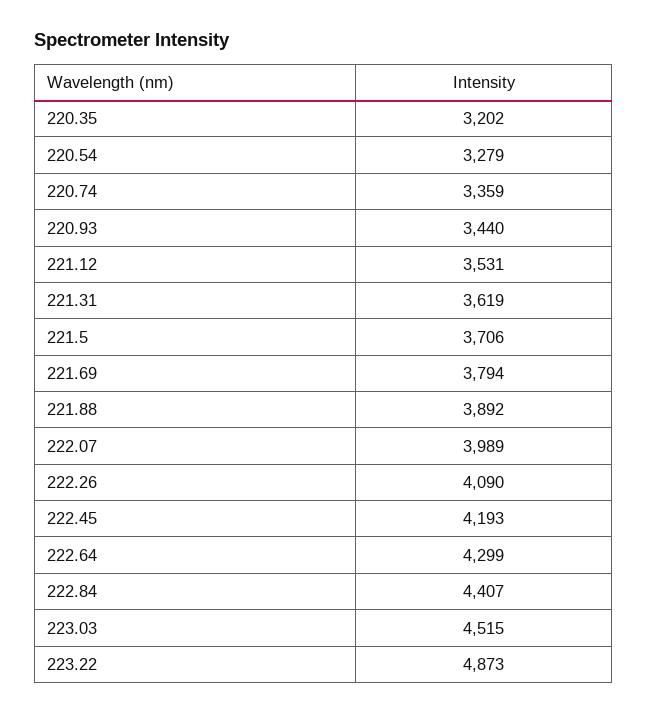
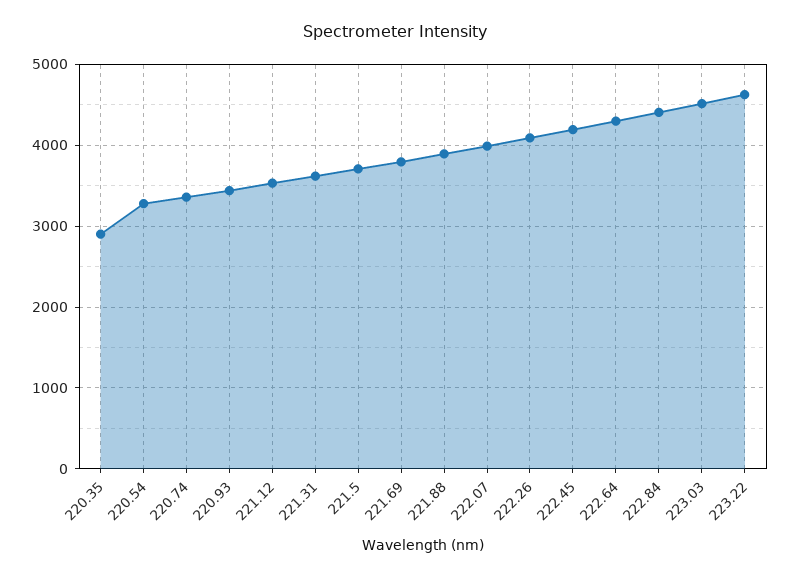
220.35: 3202 -> 2900
223.22: 4873 -> 4600

